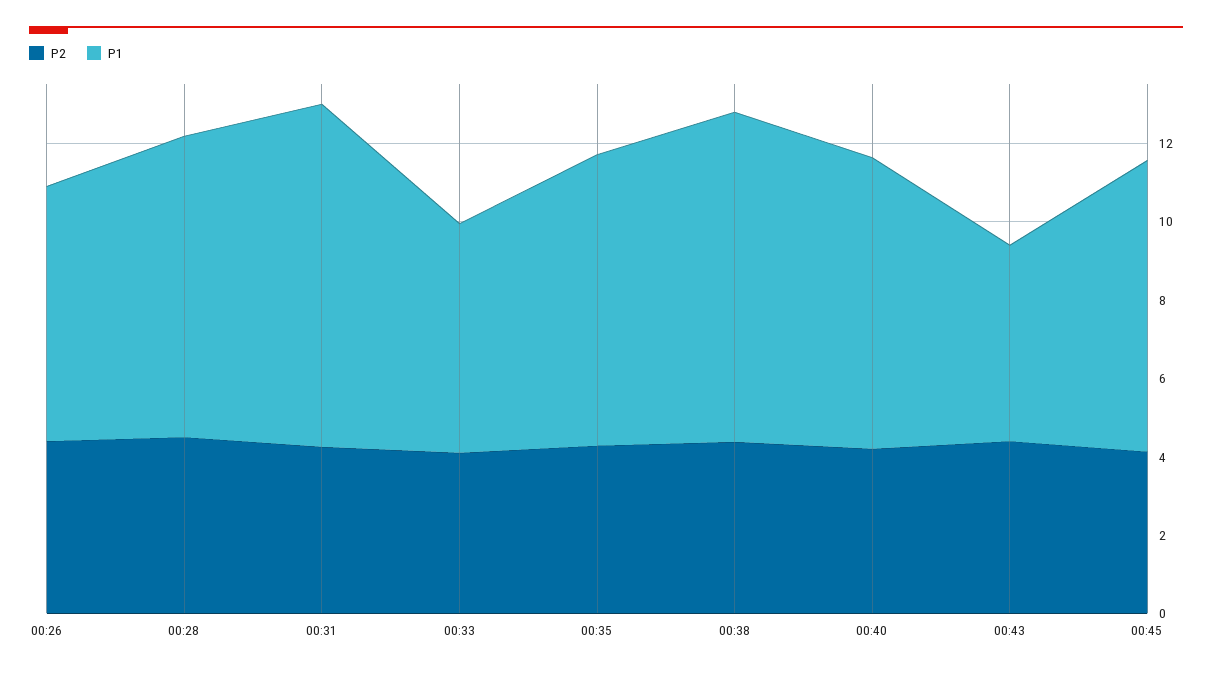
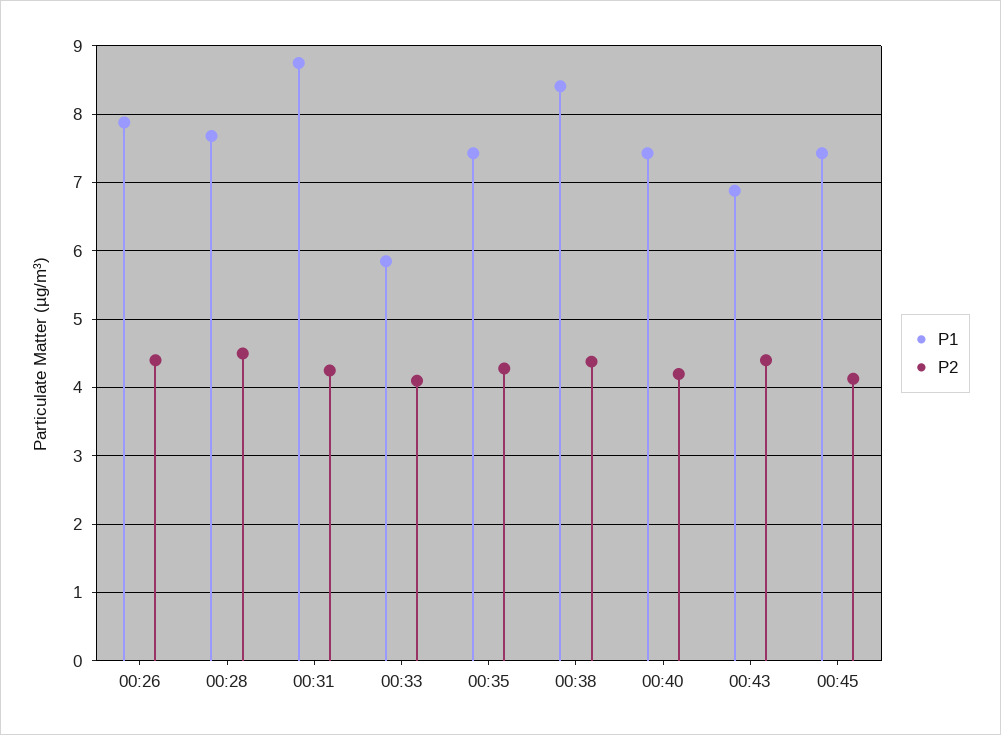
P1, 00:26: 6.5 -> 7.9
P1, 00:43: 5 -> 6.9

